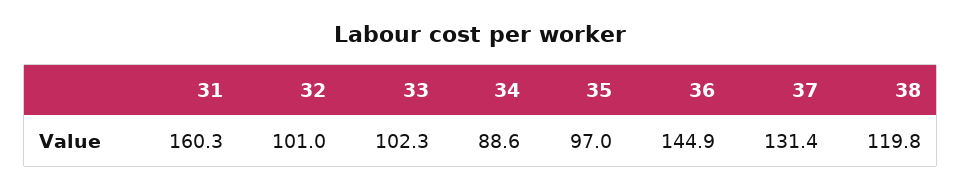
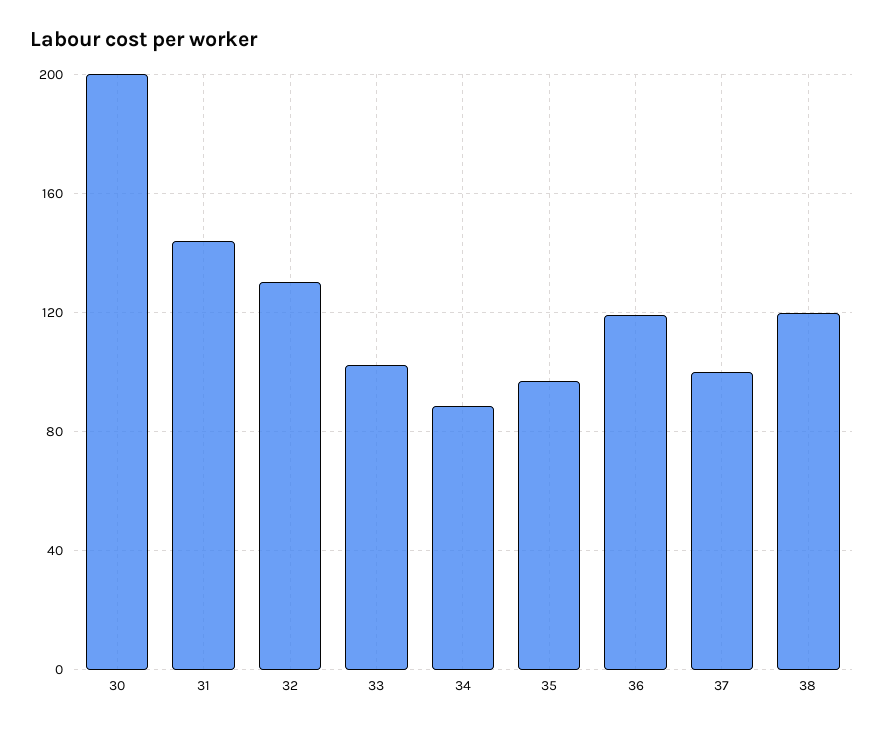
31: 160.3 -> 145
32: 101 -> 130
36: 144.9 -> 120
37: 131.4 -> 100
30: none -> 200

